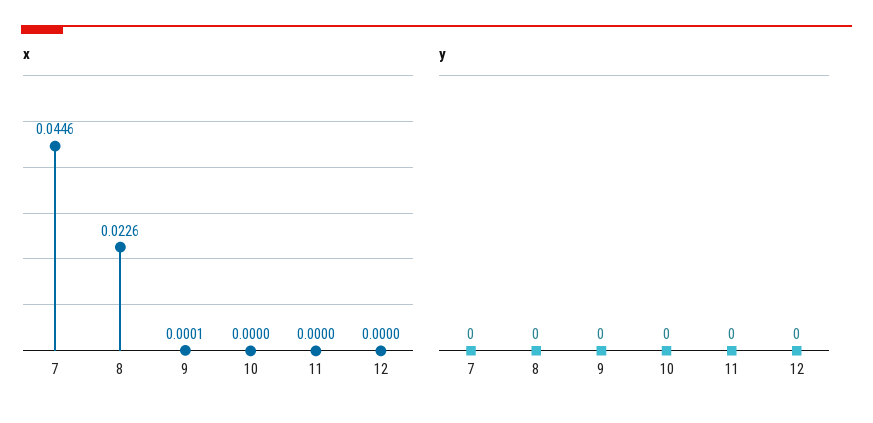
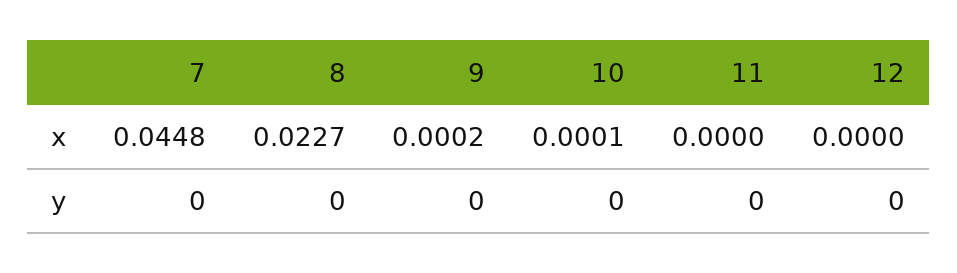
x, 7: 0.0446 -> 0.0448
x, 8: 0.0226 -> 0.0227
x, 9: 0.0001 -> 0.0002
x, 10: 0 -> 0.0001

